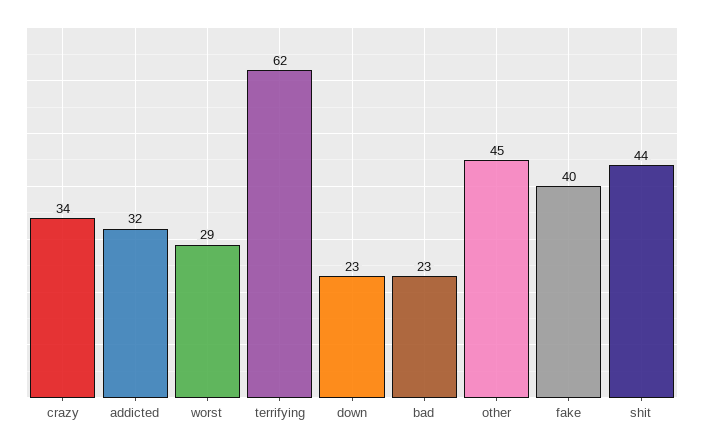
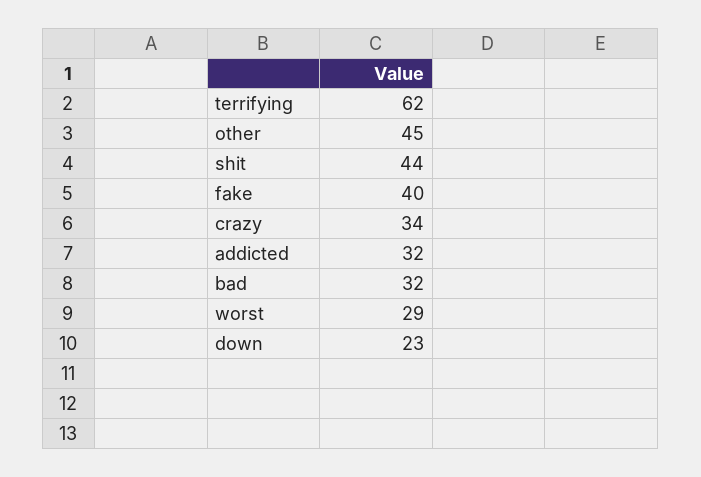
bad: 23 -> 32

